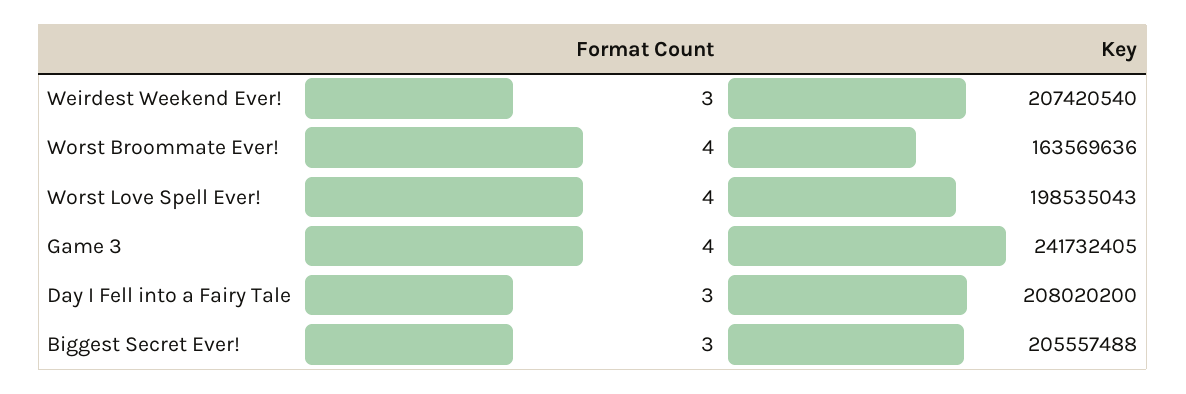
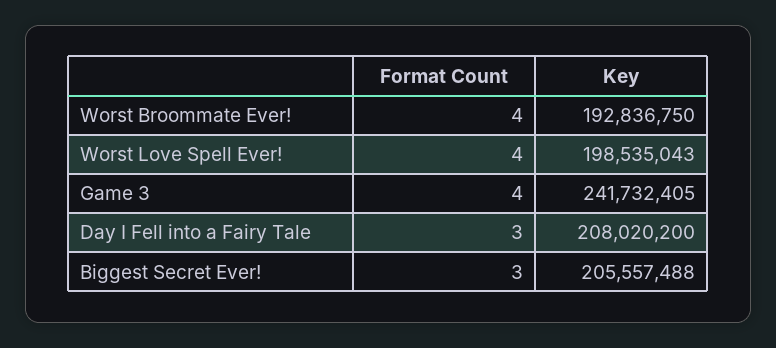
Format Count, Weirdest Weekend Ever!: 3 -> none
Key, Weirdest Weekend Ever!: 207420540 -> none
Key, Worst Broommate Ever!: 163569636 -> 192836750

